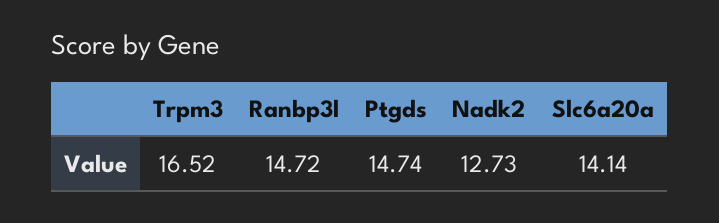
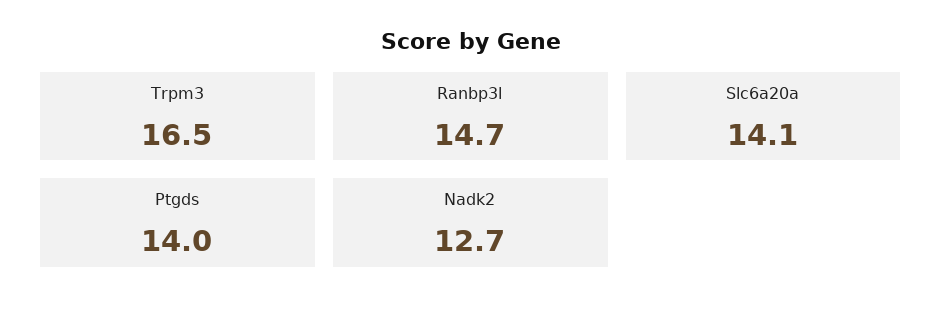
Ptgds: 14.74 -> 14

